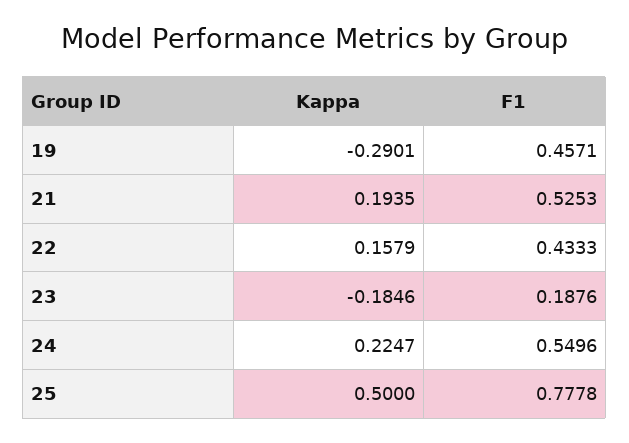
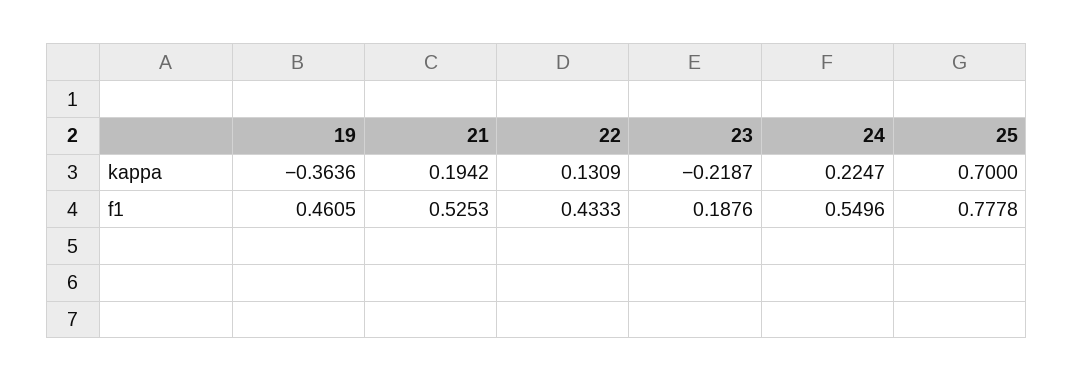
Kappa, 19: -0.2901 -> -0.3636
F1, 19: 0.4571 -> 0.4605
Kappa, 21: 0.1935 -> 0.1942
Kappa, 22: 0.1579 -> 0.1309
Kappa, 23: -0.1846 -> -0.2187
Kappa, 25: 0.5 -> 0.7

